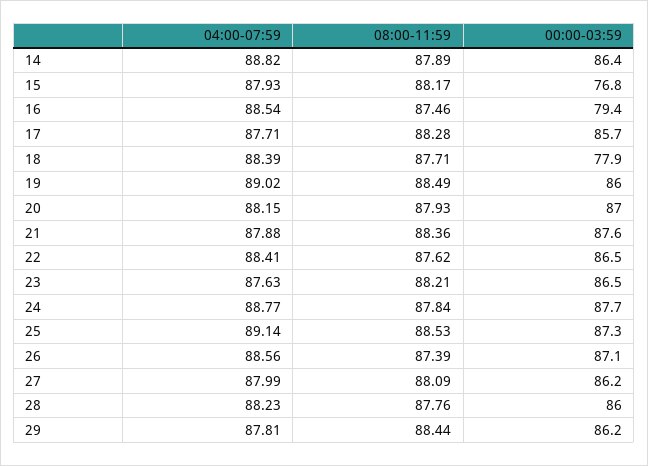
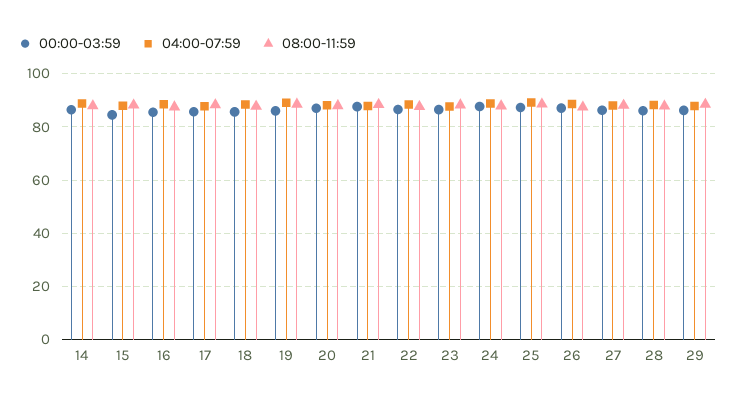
00:00-03:59, 15: 76.8 -> 85
00:00-03:59, 16: 79.4 -> 85
00:00-03:59, 18: 77.9 -> 85

